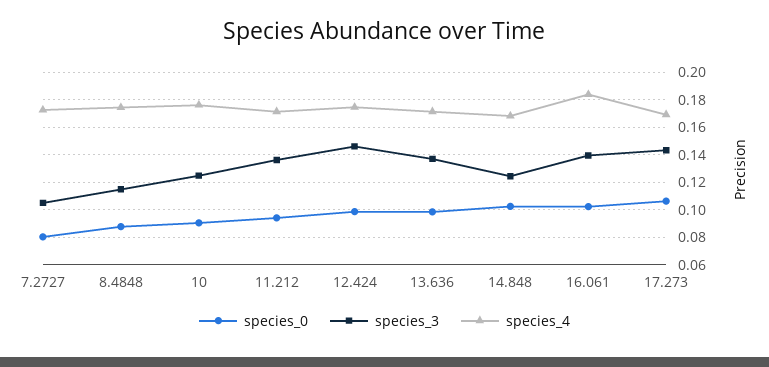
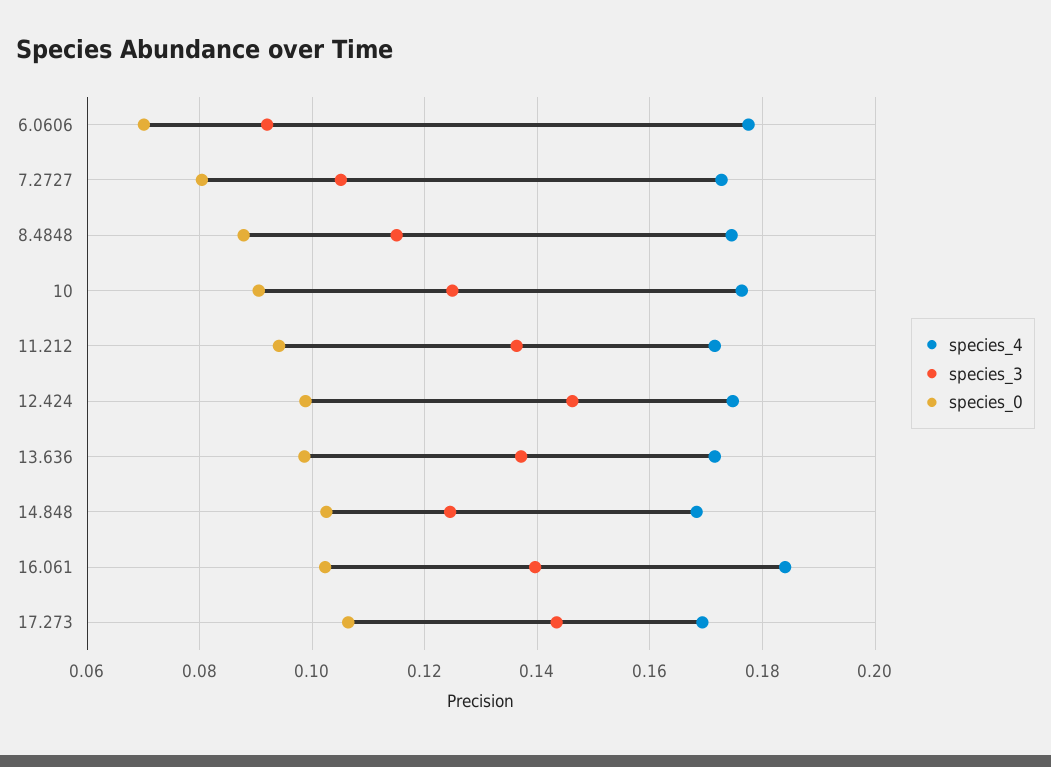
species_4, 6.0606: none -> 0.178
species_3, 6.0606: none -> 0.092
species_0, 6.0606: none -> 0.07

